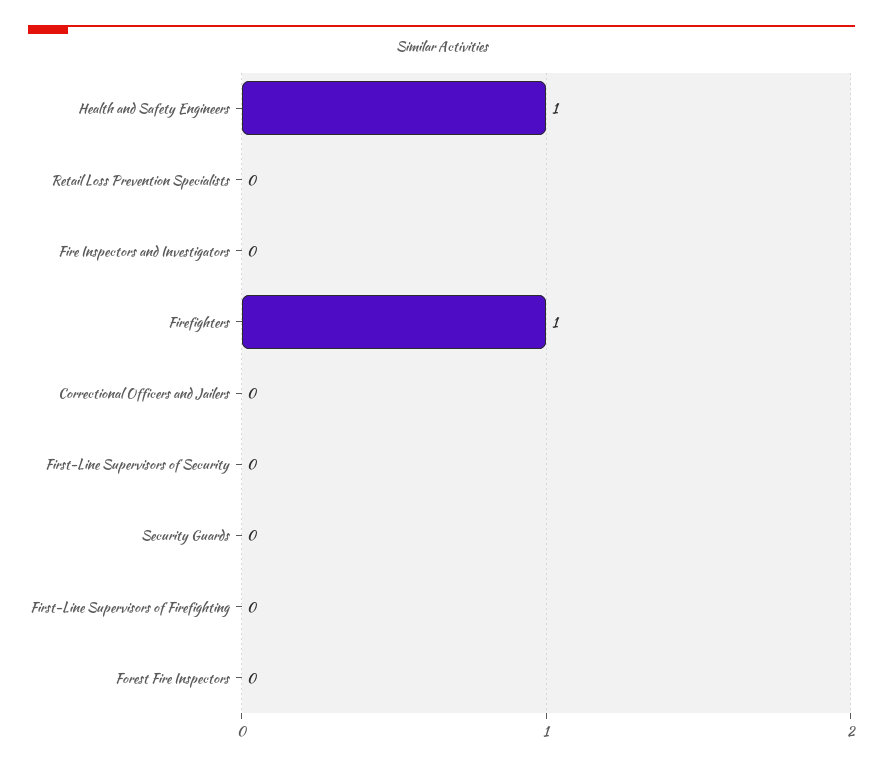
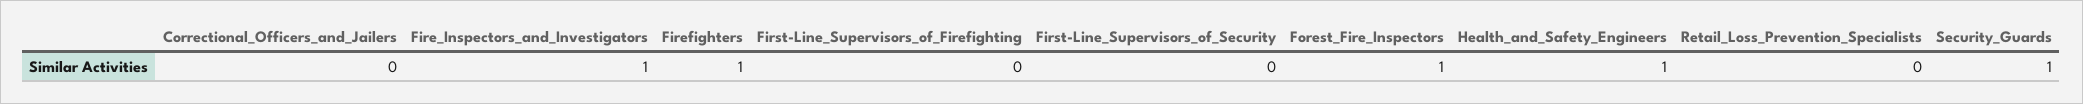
Fire Inspectors and Investigators: 0 -> 1
Security Guards: 0 -> 1
Forest Fire Inspectors: 0 -> 1

